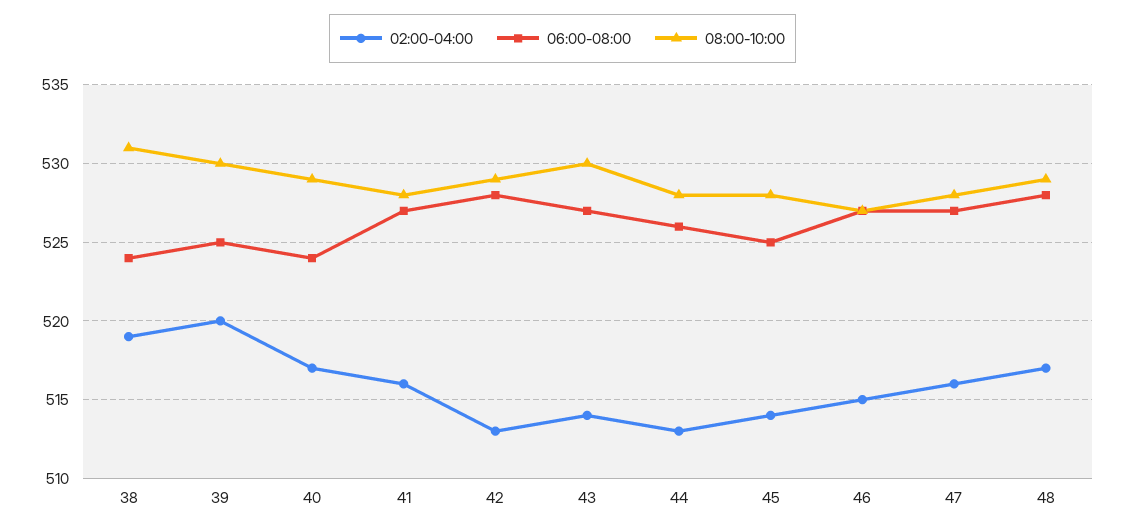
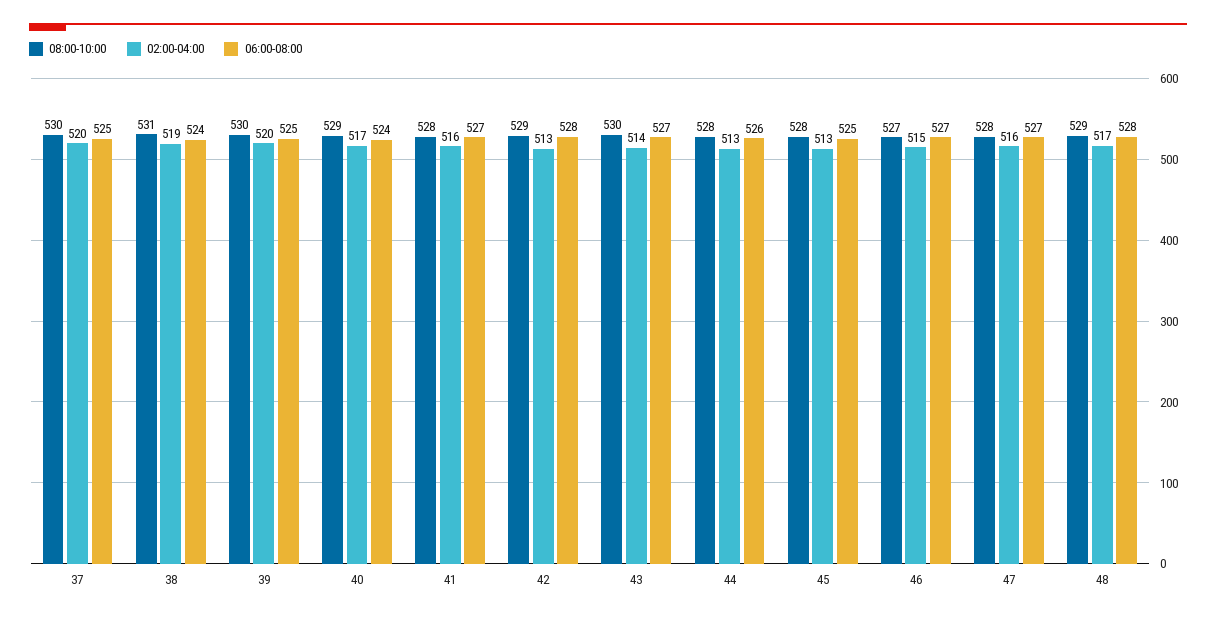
02:00-04:00, 45: 514 -> 513
08:00-10:00, 37: none -> 530
02:00-04:00, 37: none -> 520
06:00-08:00, 37: none -> 525

